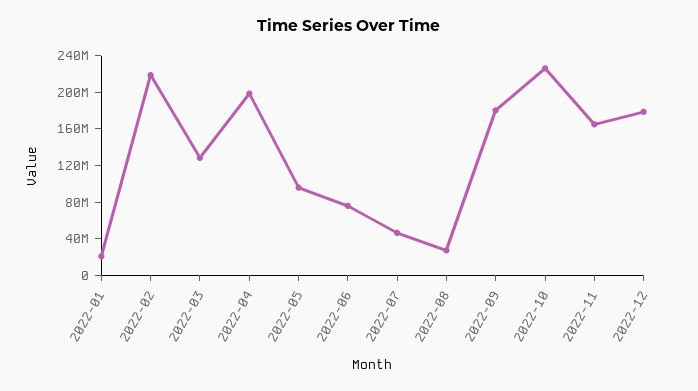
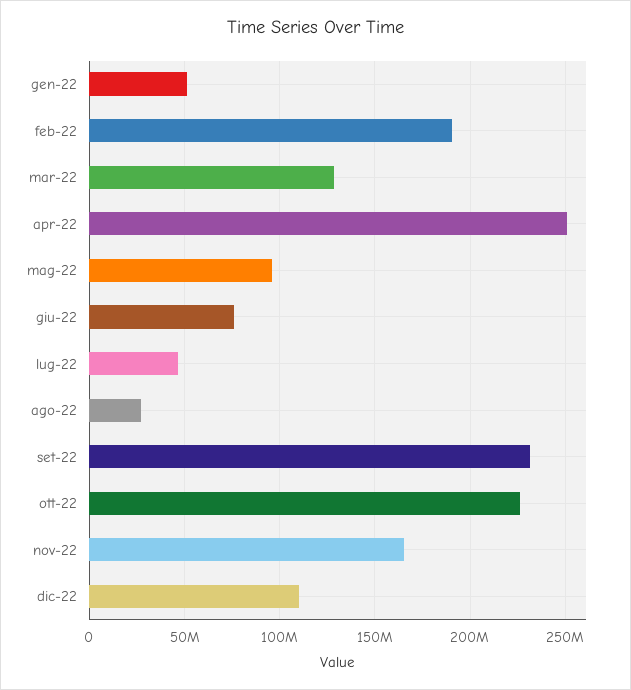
2022-01: 20000000 -> 50000000
2022-02: 220000000 -> 190000000
2022-04: 200000000 -> 250000000
2022-09: 180000000 -> 230000000
2022-12: 180000000 -> 110000000

